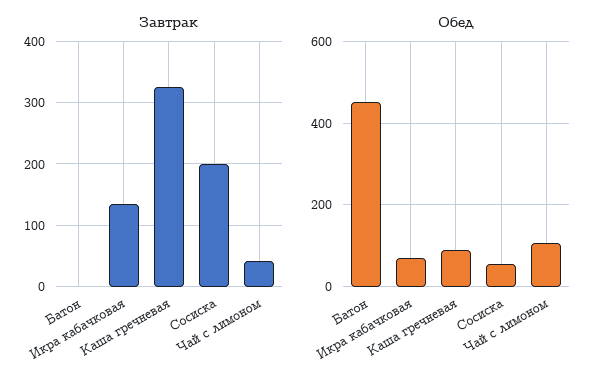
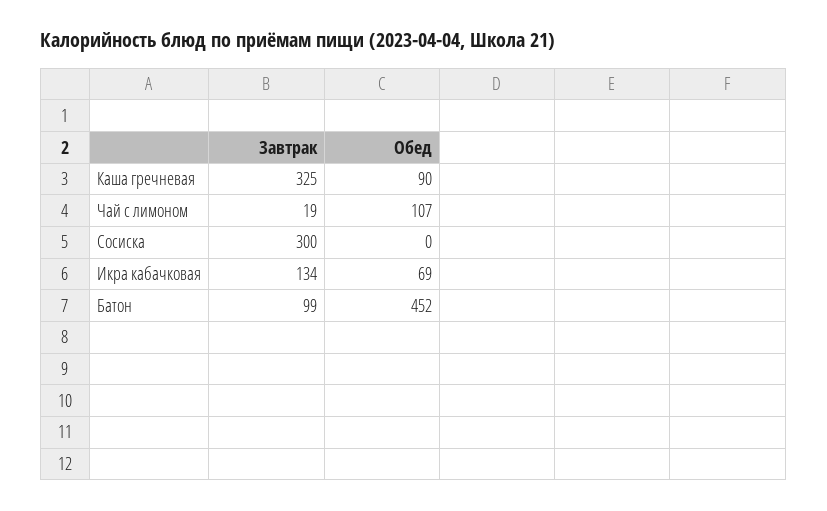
Завтрак, Батон: 0 -> 99
Завтрак, Сосиска: 200 -> 300
Завтрак, Чай с лимоном: 40 -> 19
Обед, Сосиска: 60 -> 0

